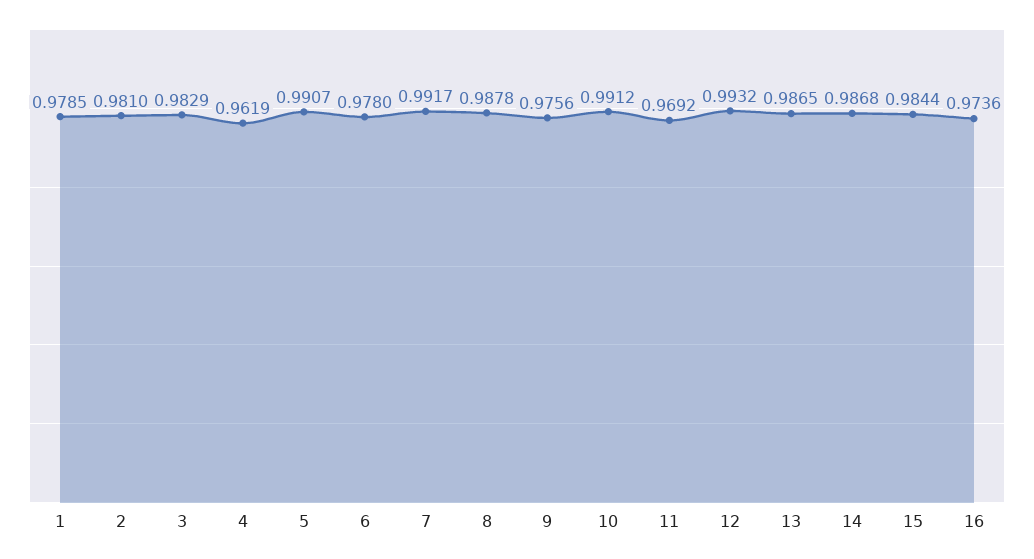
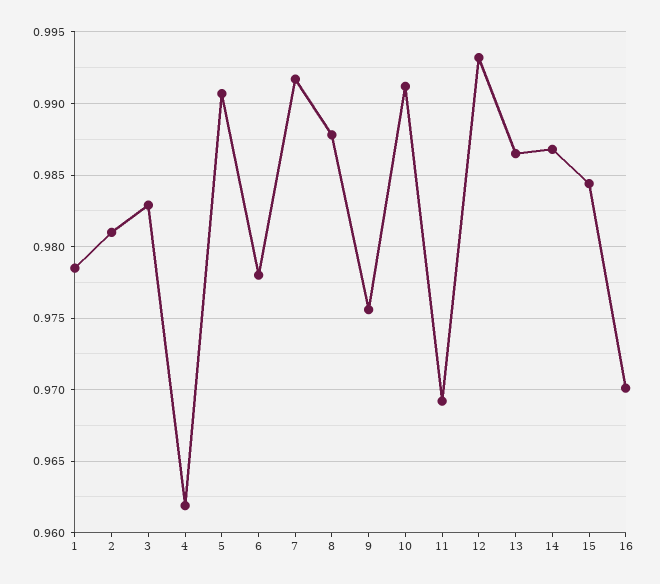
16: 0.9736 -> 0.97

